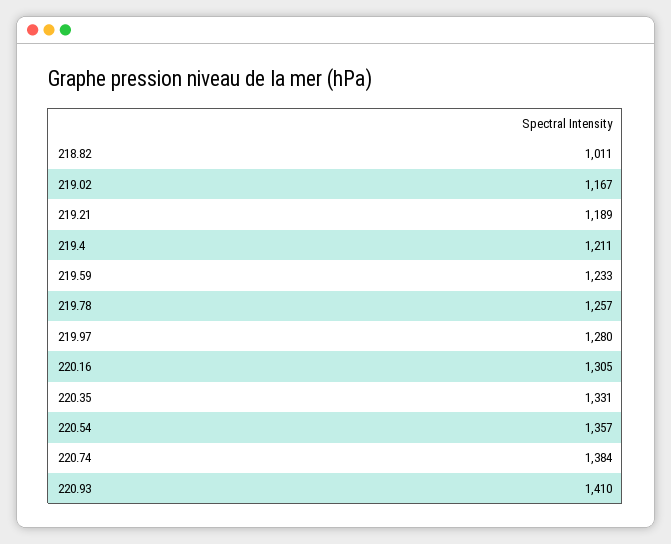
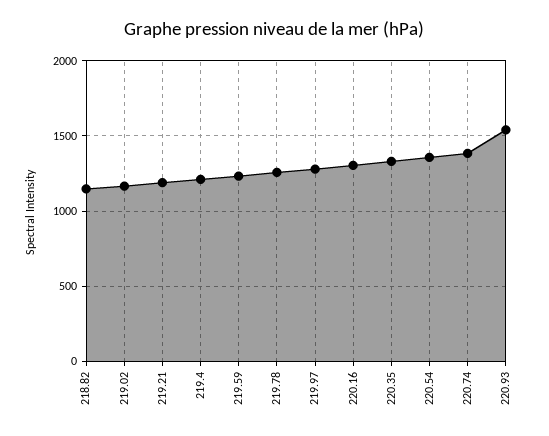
218.82: 1011 -> 1150
220.93: 1410 -> 1550

